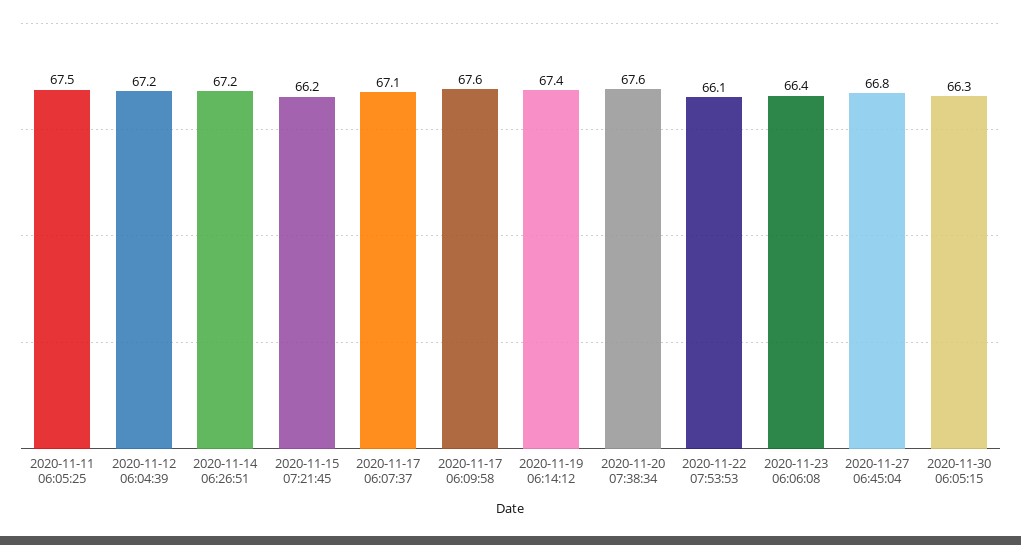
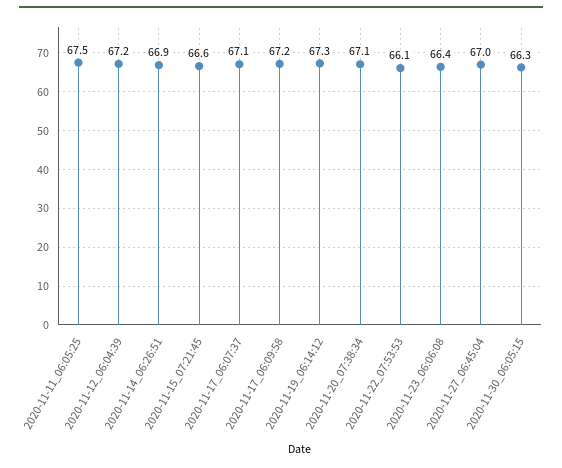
2020-11-14 06:26:51: 67.2 -> 66.9
2020-11-15 07:21:45: 66.2 -> 66.6
2020-11-17 06:09:58: 67.6 -> 67.2
2020-11-19 06:14:12: 67.4 -> 67.3
2020-11-20 07:38:34: 67.6 -> 67.1
2020-11-27 06:45:04: 66.8 -> 67

